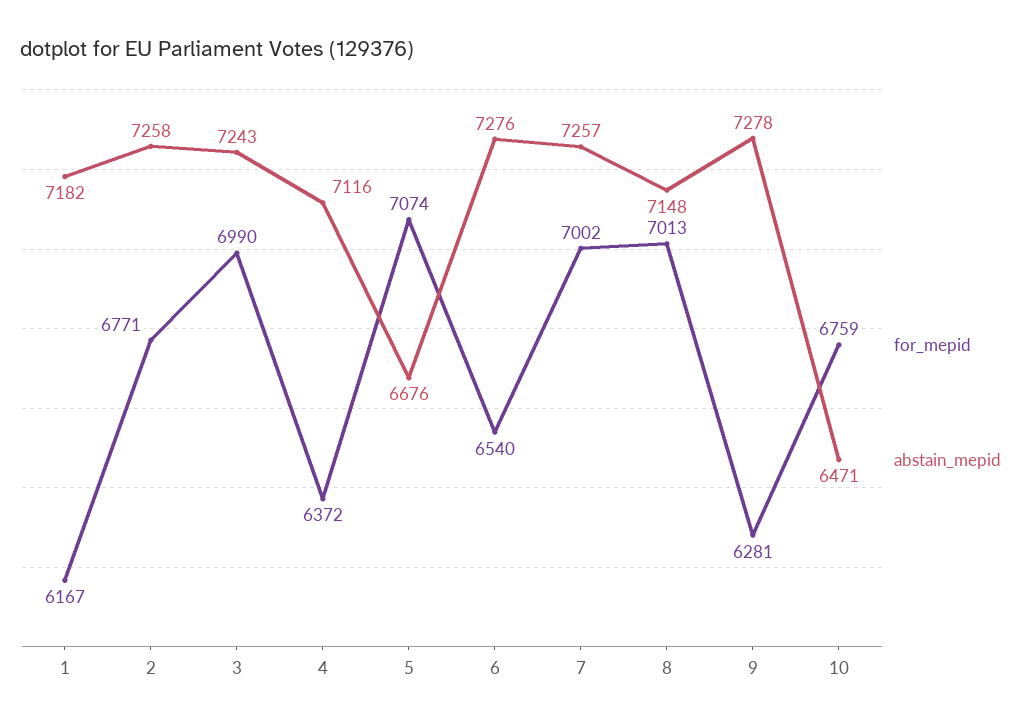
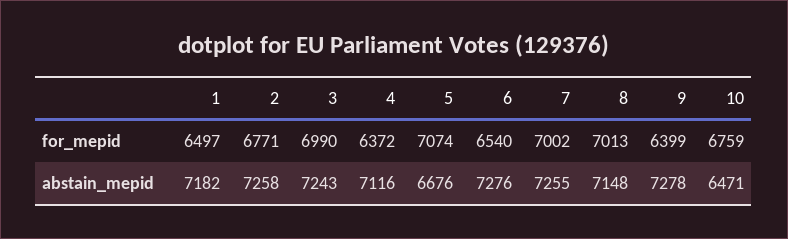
for_mepid, 1: 6167 -> 6497
abstain_mepid, 7: 7257 -> 7255
for_mepid, 9: 6281 -> 6399

